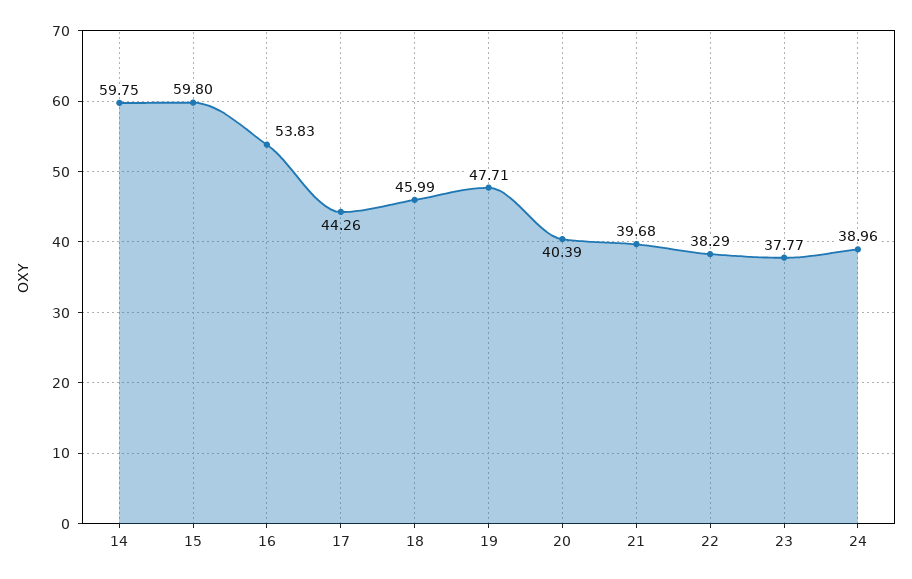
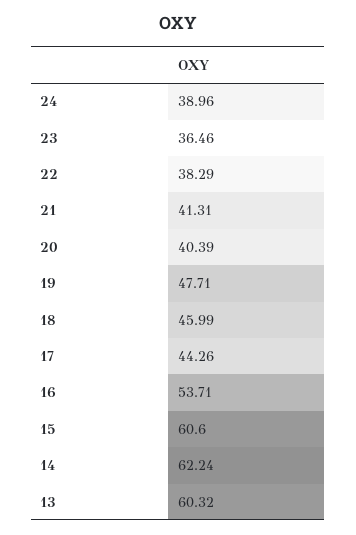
14: 59.75 -> 62.24
15: 59.8 -> 60.6
16: 53.83 -> 53.71
21: 39.68 -> 41.31
23: 37.77 -> 36.46
13: none -> 60.32

